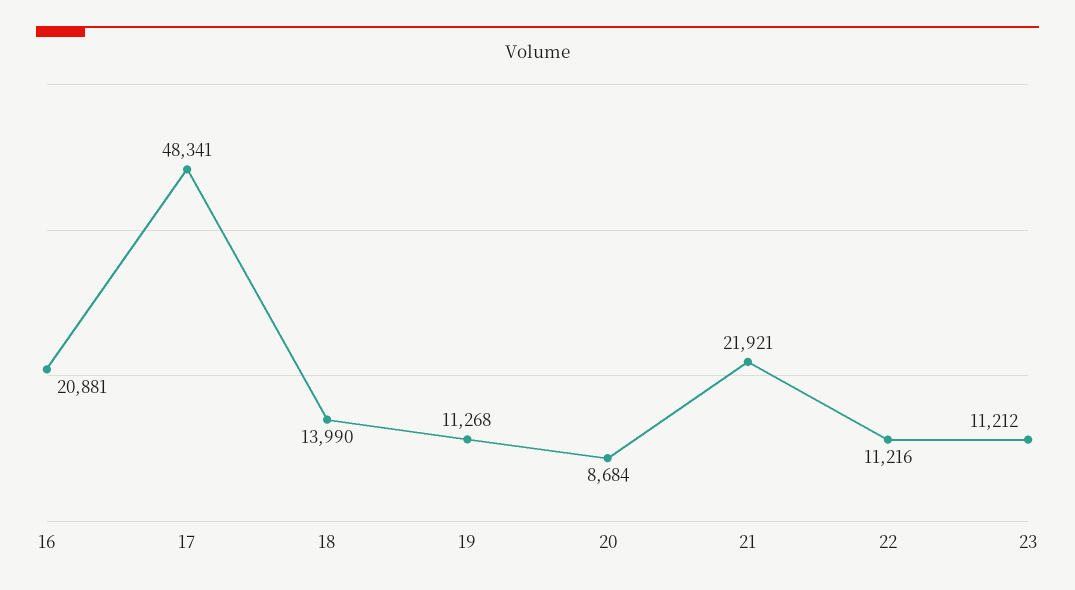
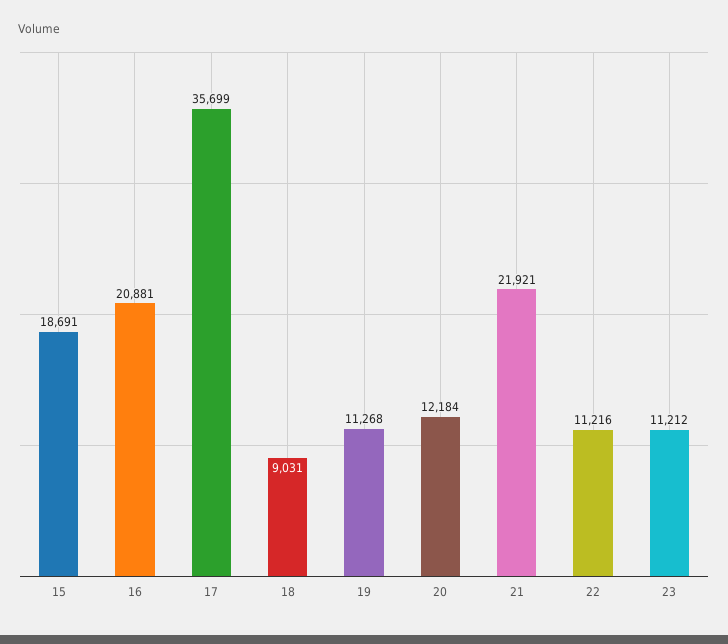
17: 48341 -> 35699
18: 13990 -> 9031
20: 8684 -> 12184
15: none -> 18691

